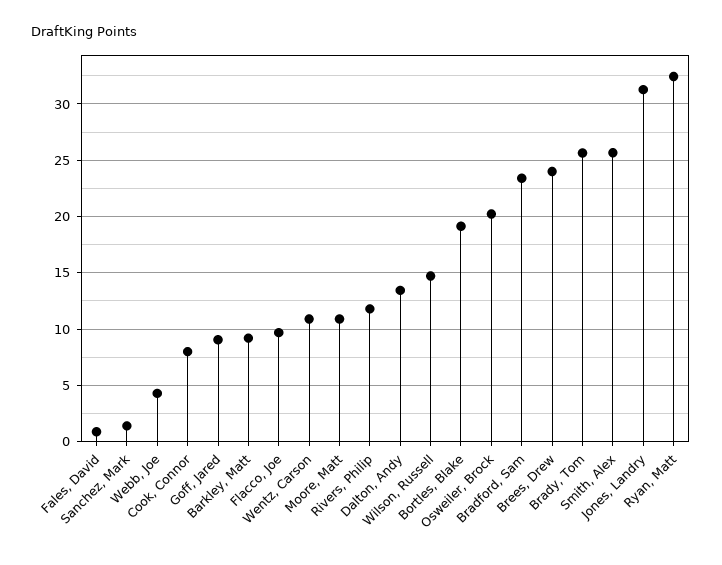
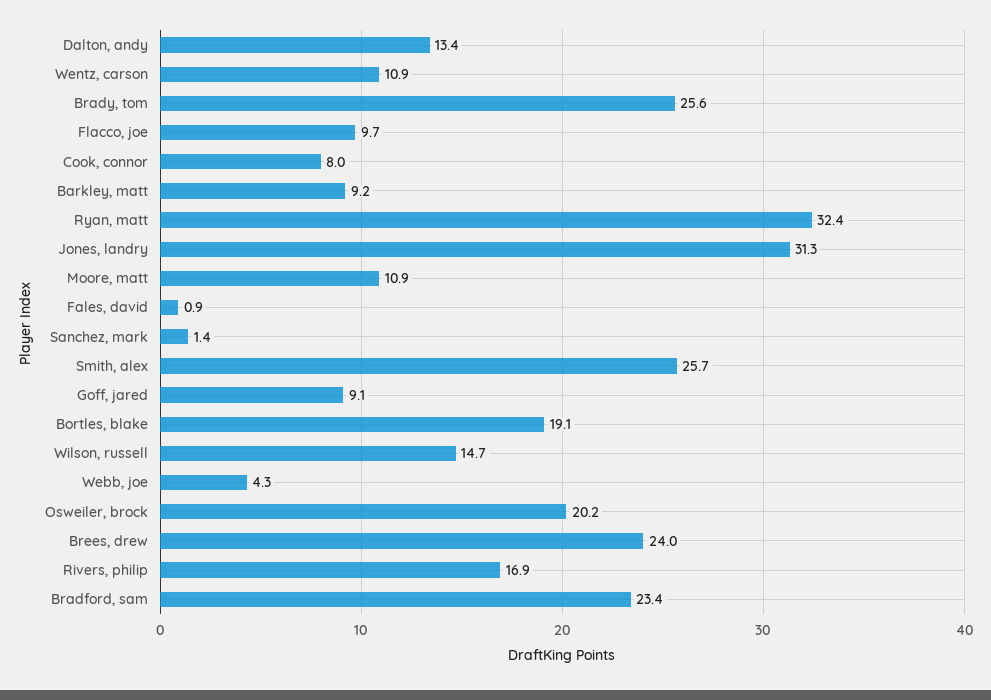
Rivers, Philip: 12 -> 16.9

